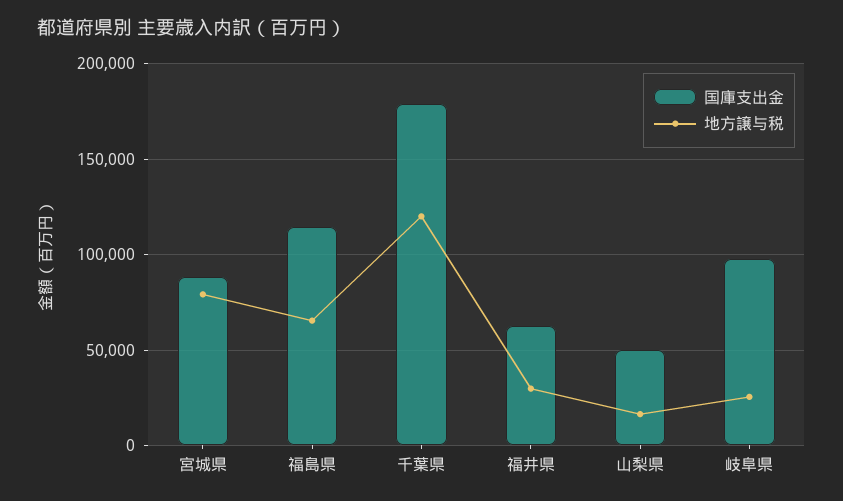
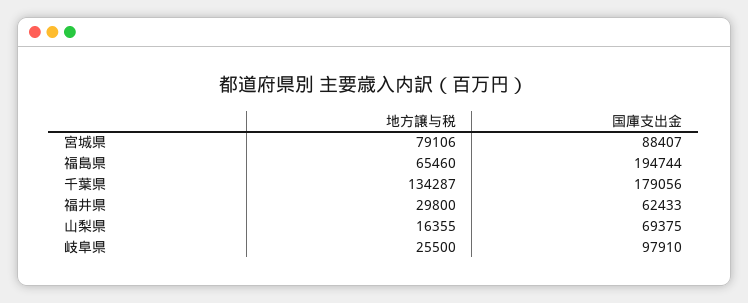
国庫支出金, 福島県: 115000 -> 194744
地方譲与税, 千葉県: 120000 -> 134287
国庫支出金, 山梨県: 50000 -> 69375

